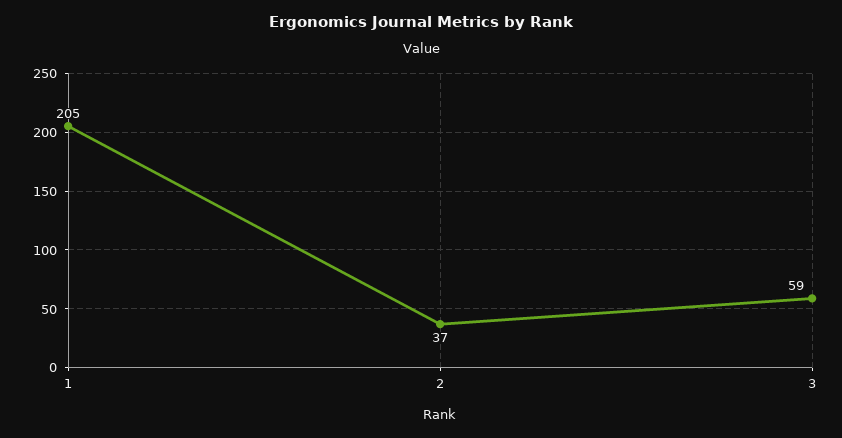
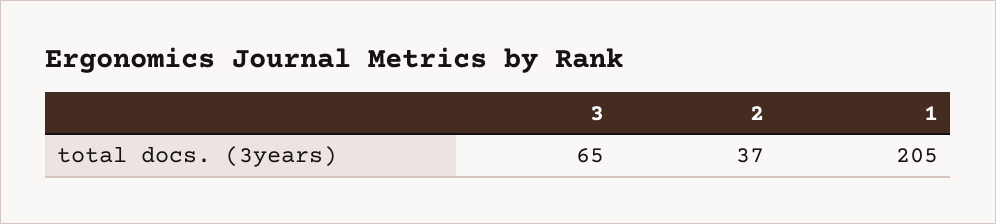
3: 59 -> 65

